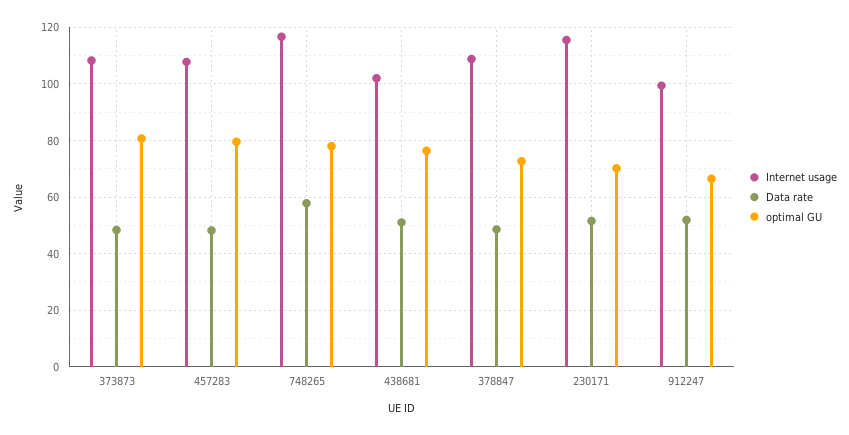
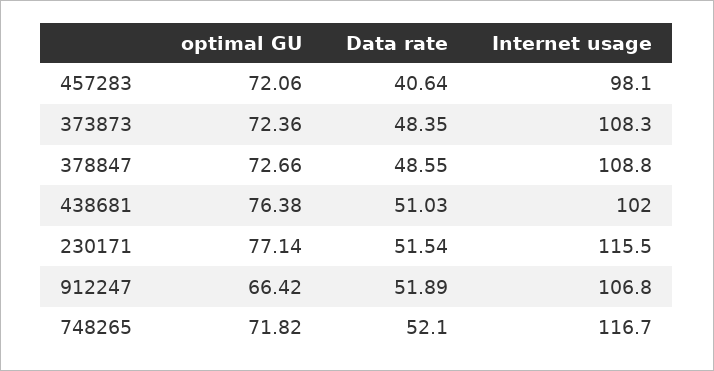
optimal GU, 373873: 80 -> 72.36
Internet usage, 457283: 107.5 -> 98.1
Data rate, 457283: 47.5 -> 40.64
optimal GU, 457283: 80 -> 72.06
Data rate, 748265: 57.5 -> 52.1
optimal GU, 748265: 77.5 -> 71.82
optimal GU, 230171: 70 -> 77.14
Internet usage, 912247: 100 -> 106.8

